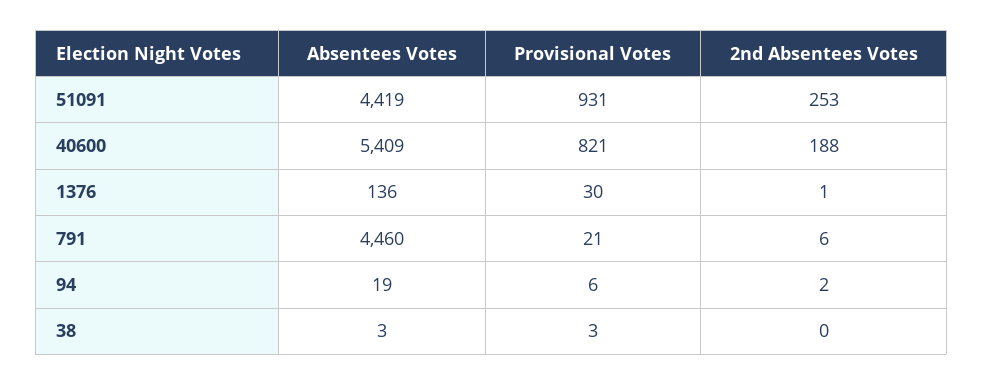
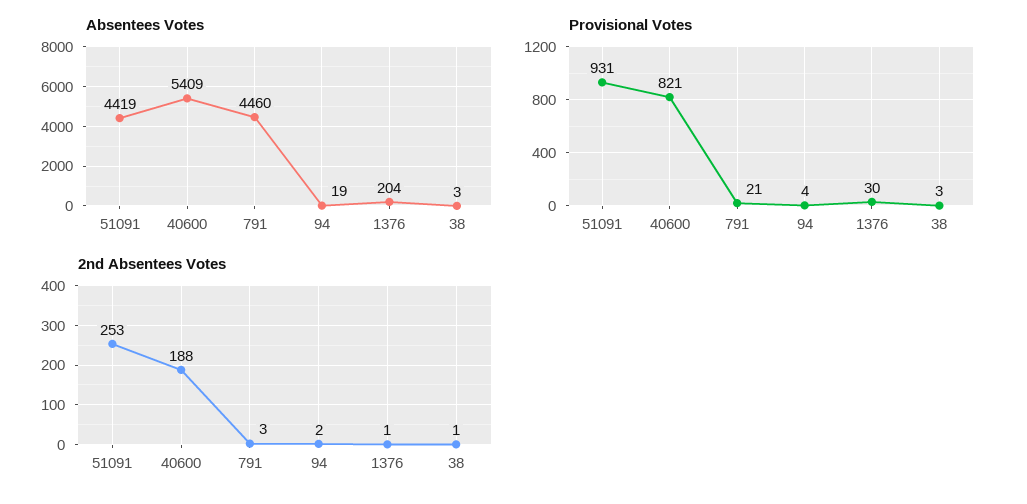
Absentees Votes, 1376: 136 -> 204
2nd Absentees Votes, 791: 6 -> 3
Provisional Votes, 94: 6 -> 4
2nd Absentees Votes, 38: 0 -> 1

